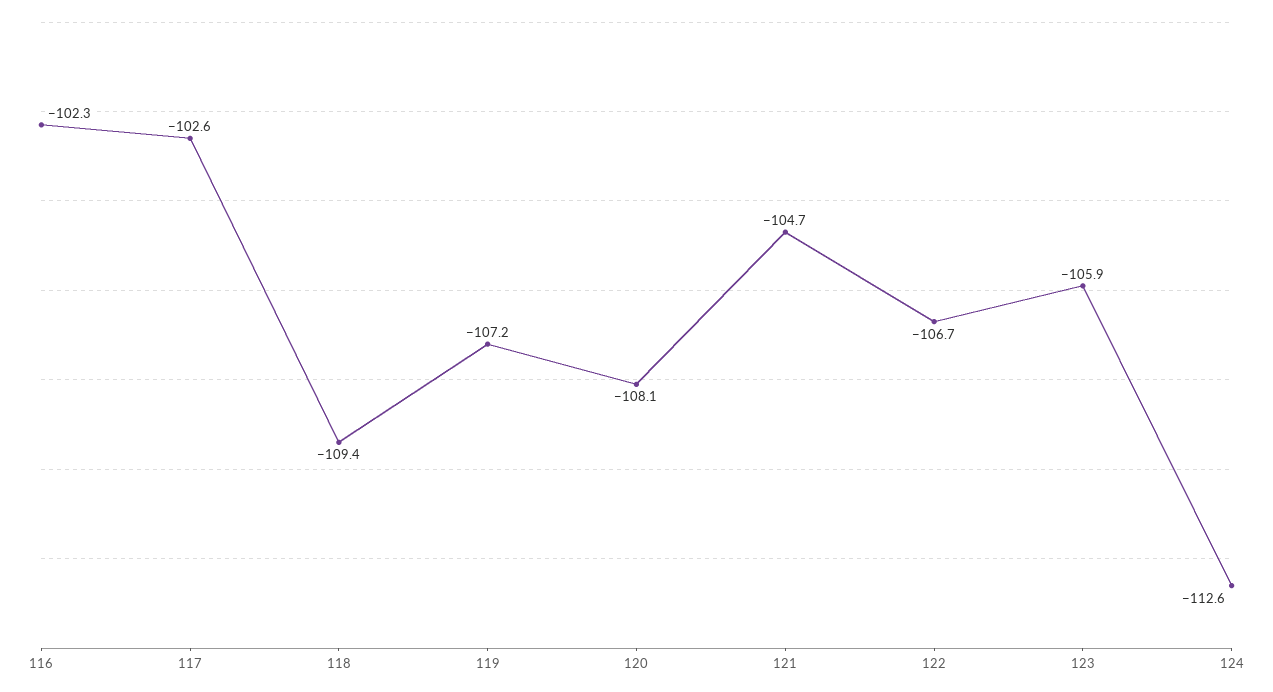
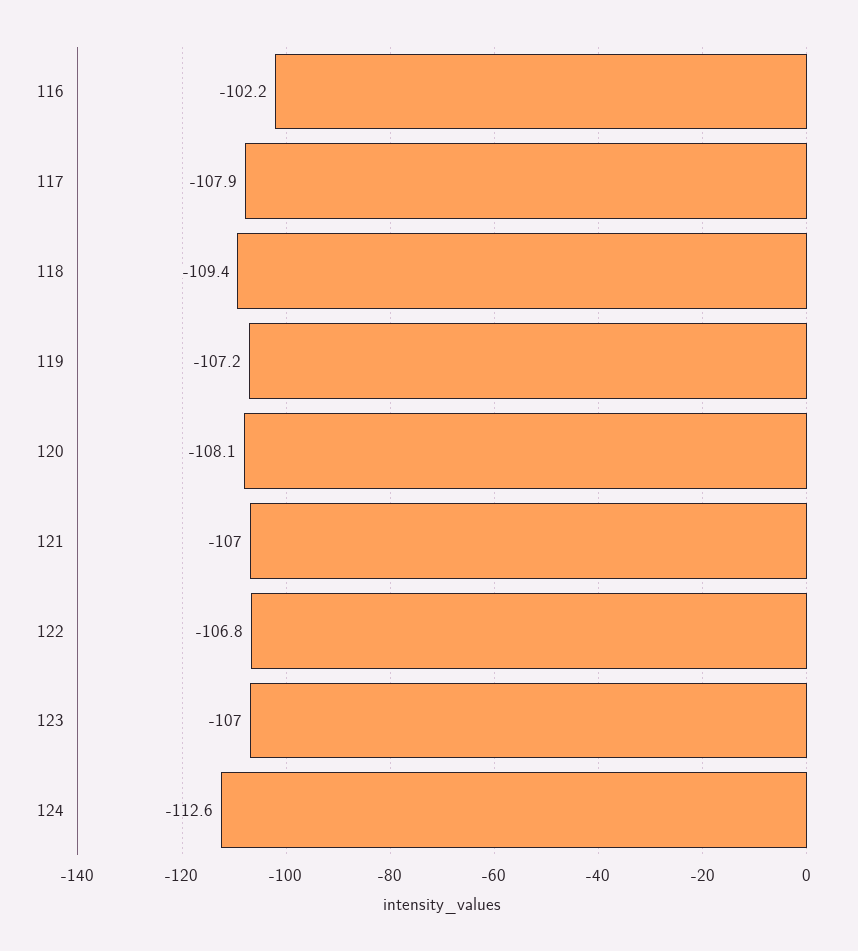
116: -102.3 -> -102.2
117: -102.6 -> -107.9
121: -104.7 -> -107
122: -106.7 -> -106.8
123: -105.9 -> -107

